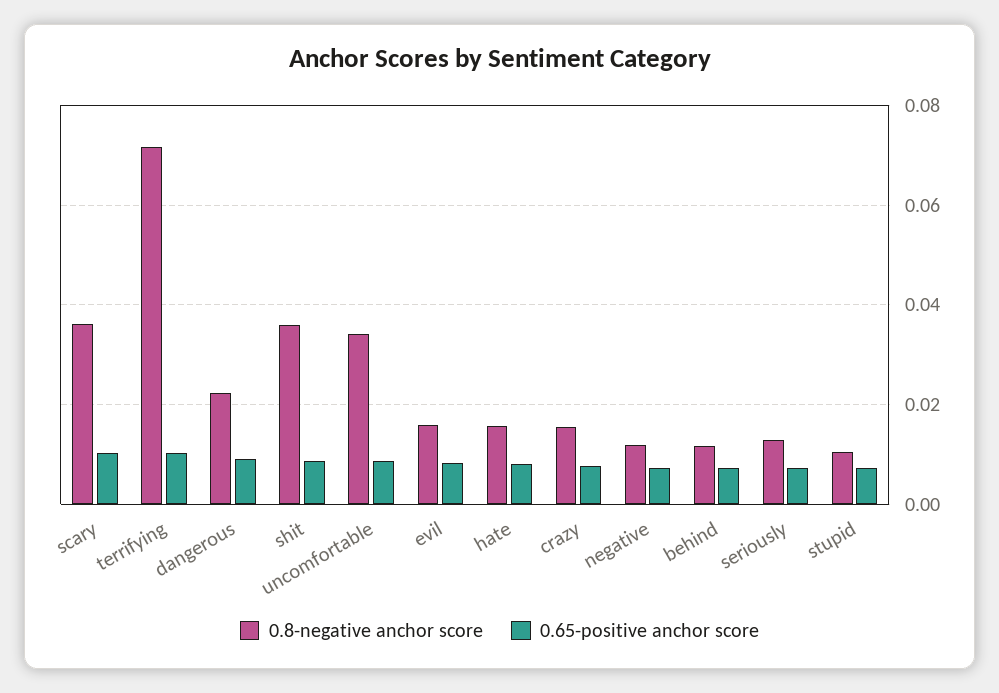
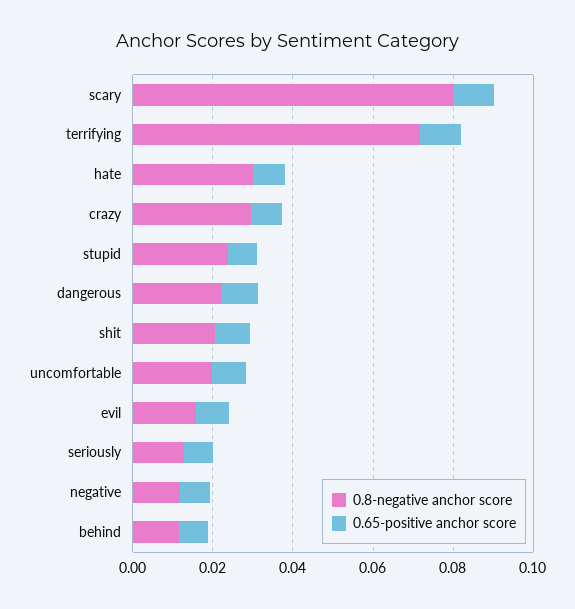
0.8-negative anchor score, scary: 0.036 -> 0.08
0.8-negative anchor score, shit: 0.036 -> 0.02
0.8-negative anchor score, uncomfortable: 0.034 -> 0.02
0.8-negative anchor score, hate: 0.016 -> 0.03
0.8-negative anchor score, crazy: 0.016 -> 0.03
0.8-negative anchor score, stupid: 0.01 -> 0.025

